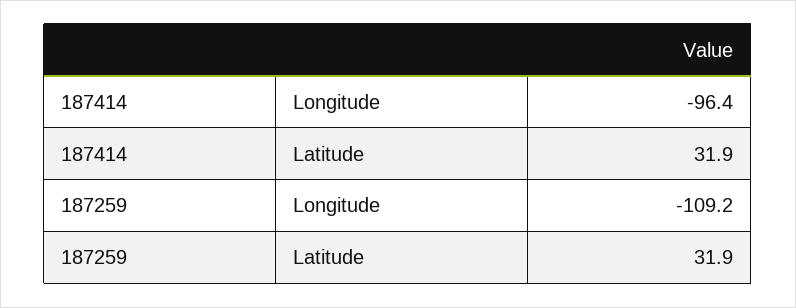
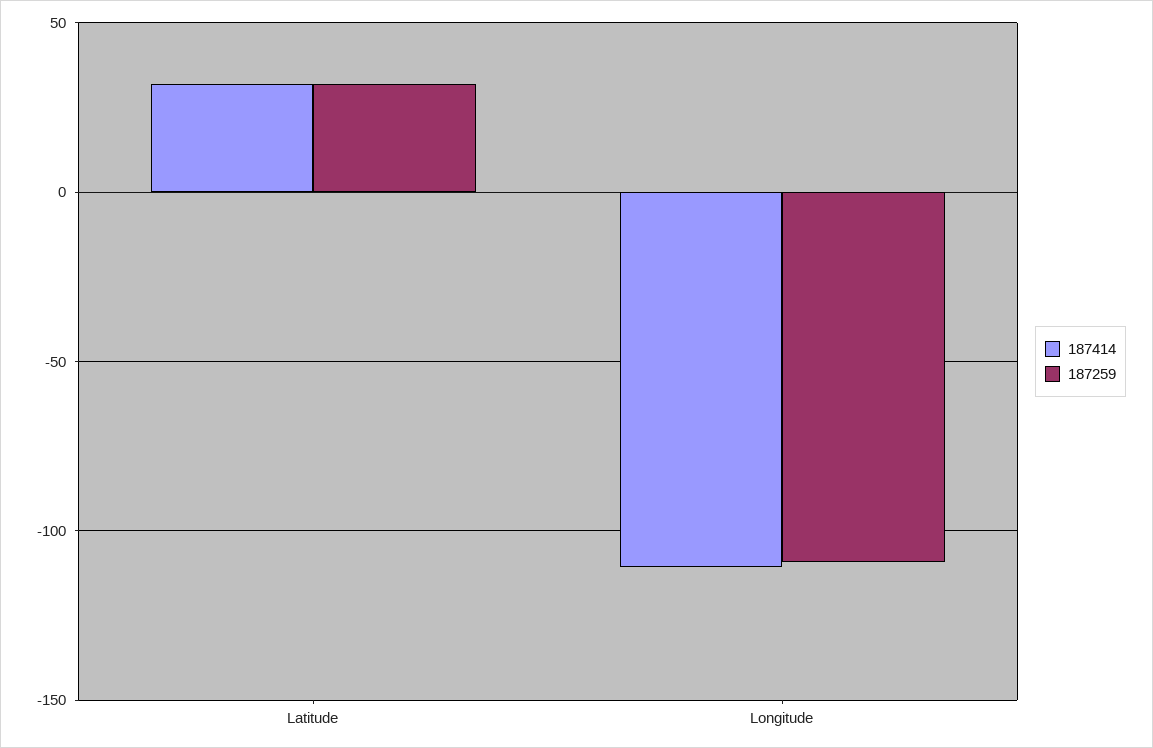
187414, Longitude: -96.4 -> -110

